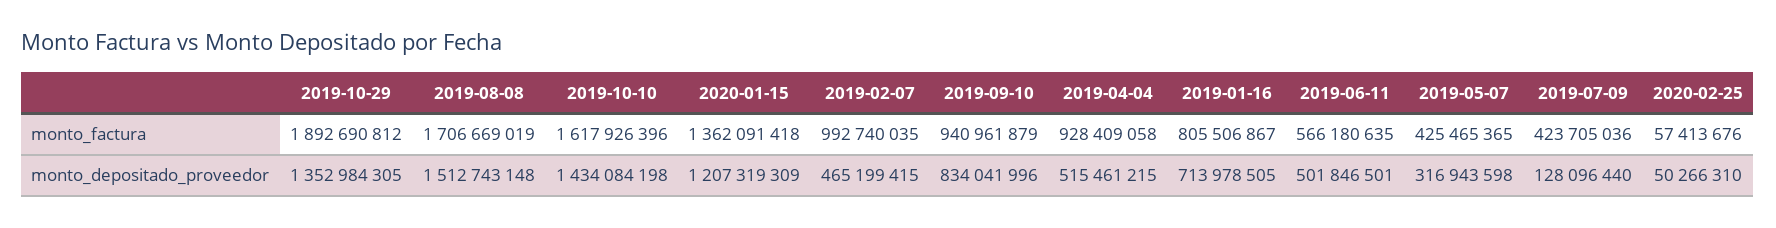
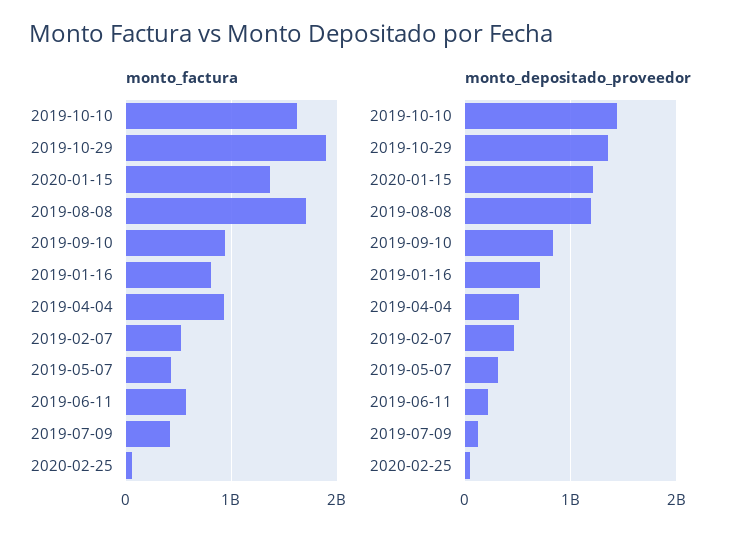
monto_factura, 2019-02-07: 992740035 -> 500000000
monto_depositado_proveedor, 2019-08-08: 1512743148 -> 1200000000
monto_depositado_proveedor, 2019-06-11: 501846501 -> 200000000

